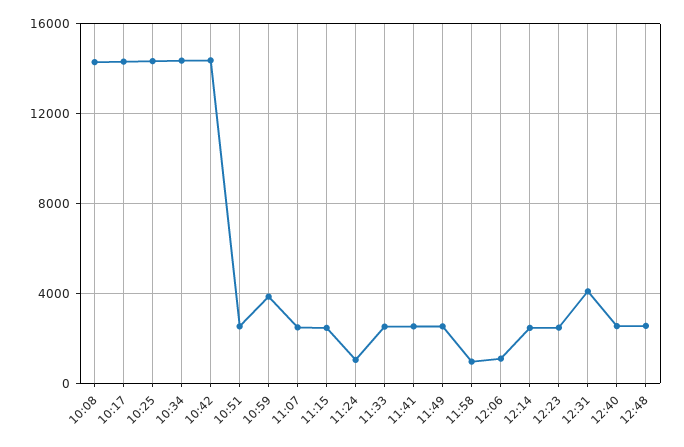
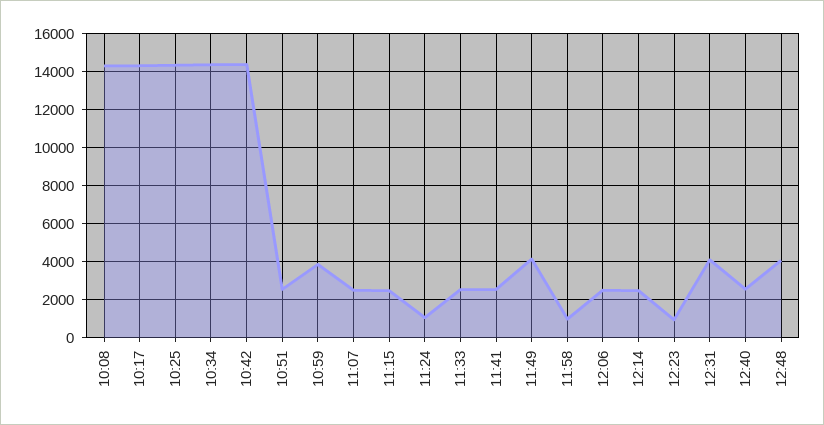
11:49: 2500 -> 4000
12:06: 1000 -> 2500
12:23: 2500 -> 1000
12:48: 2500 -> 4000

